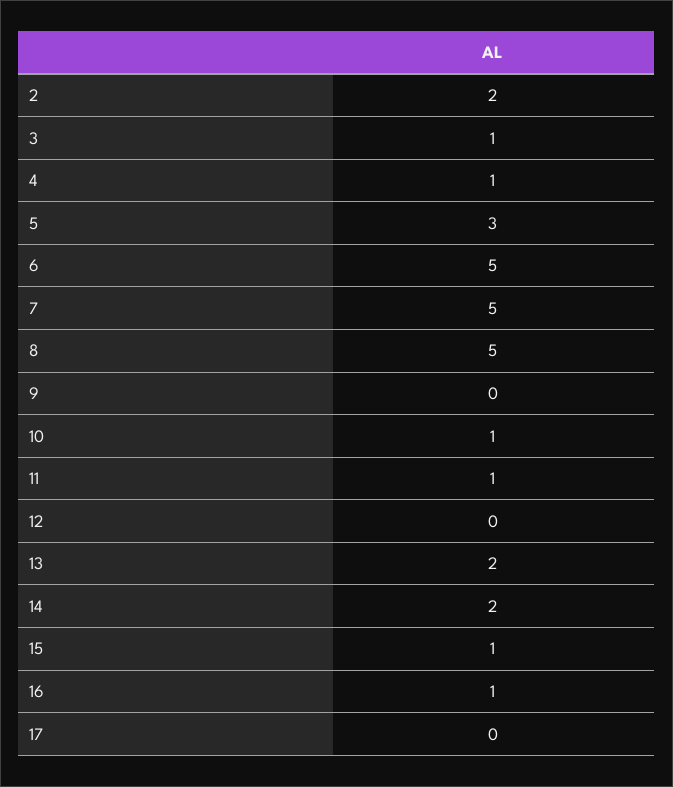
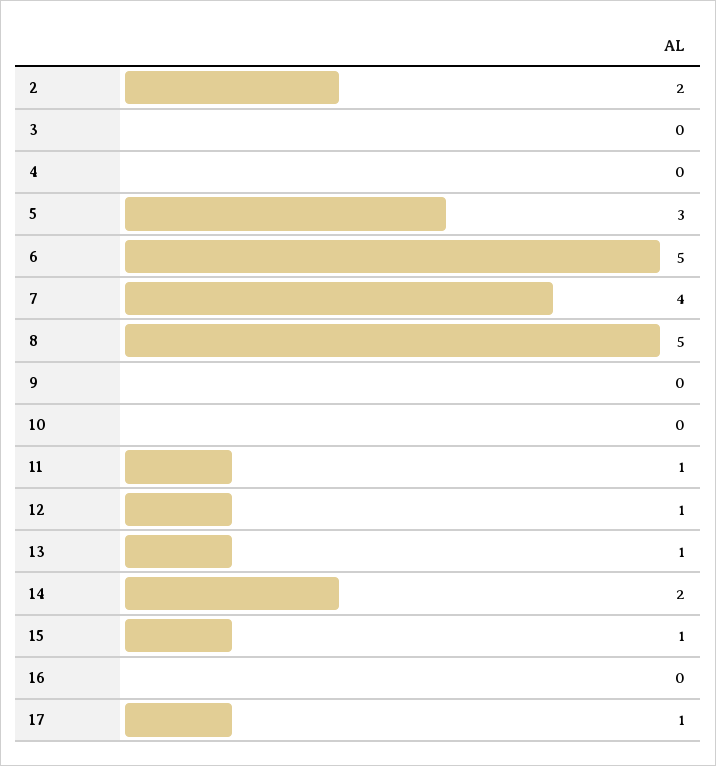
3: 1 -> 0
4: 1 -> 0
7: 5 -> 4
10: 1 -> 0
12: 0 -> 1
13: 2 -> 1
16: 1 -> 0
17: 0 -> 1

